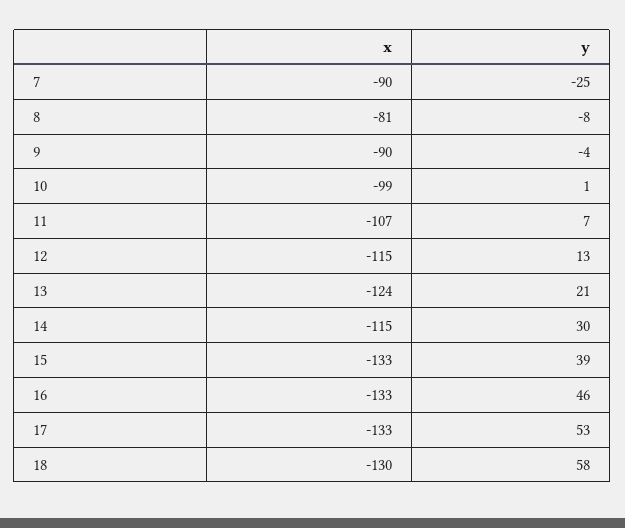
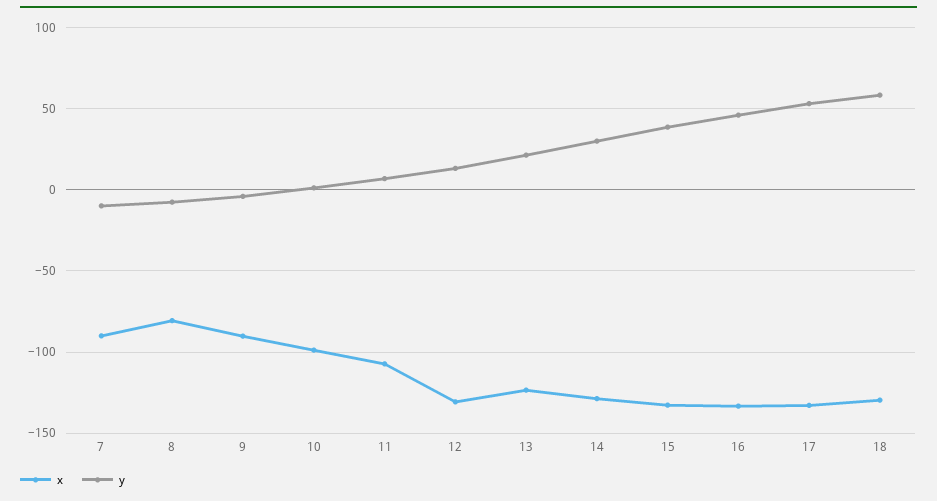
y, 7: -25 -> -10
x, 12: -115 -> -130
x, 14: -115 -> -130

